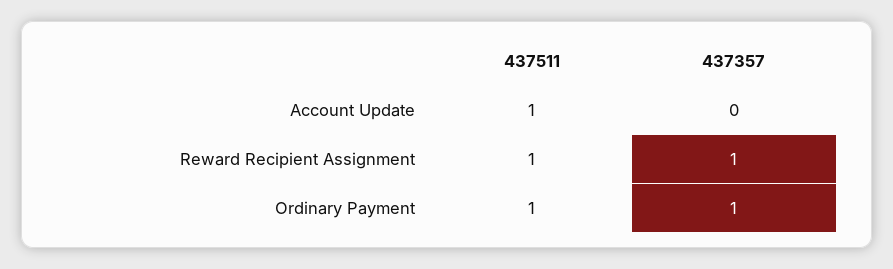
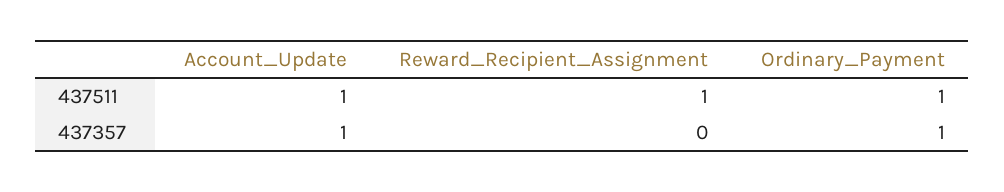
437357, Account Update: 0 -> 1
437357, Reward Recipient Assignment: 1 -> 0

